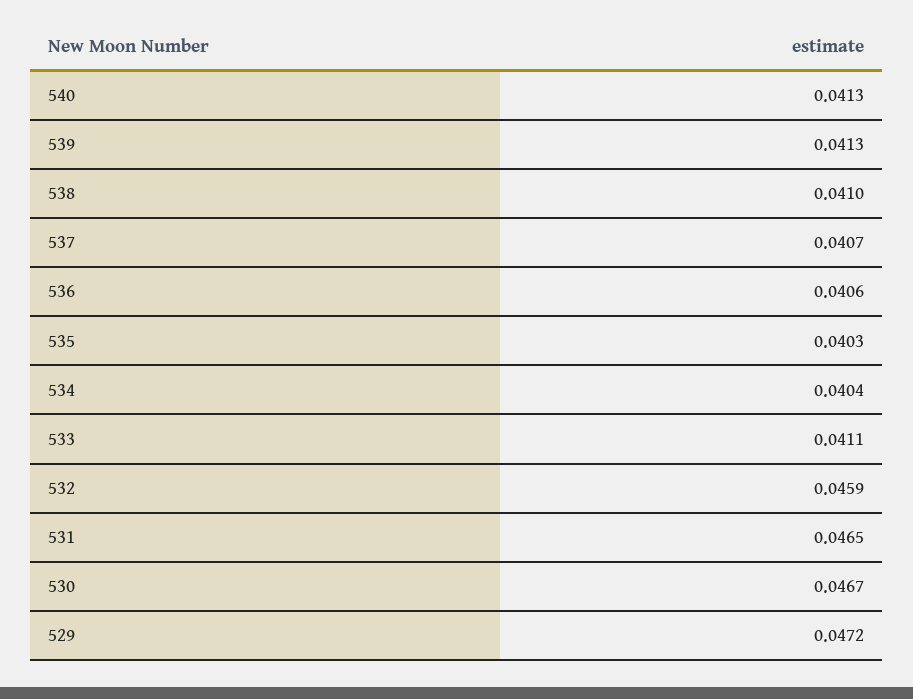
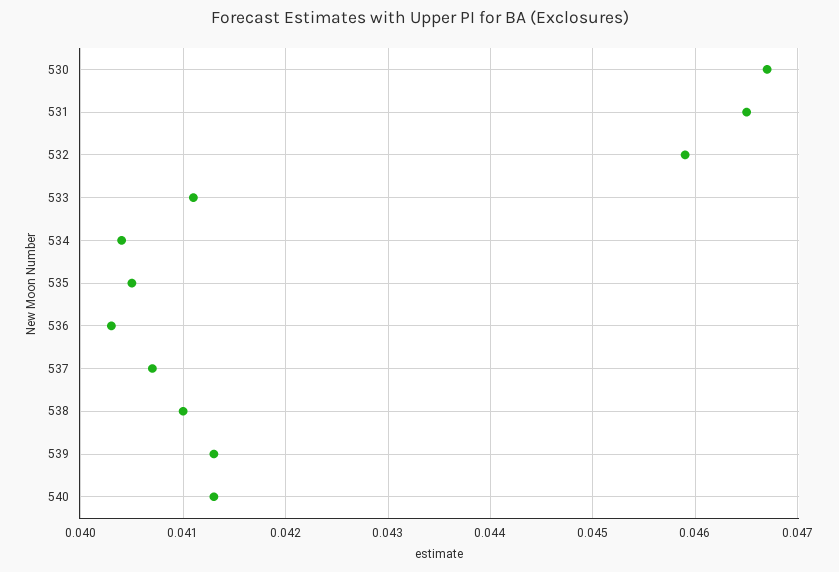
536: 0.0406 -> 0.0403
535: 0.0403 -> 0.0405
529: 0.0472 -> none

